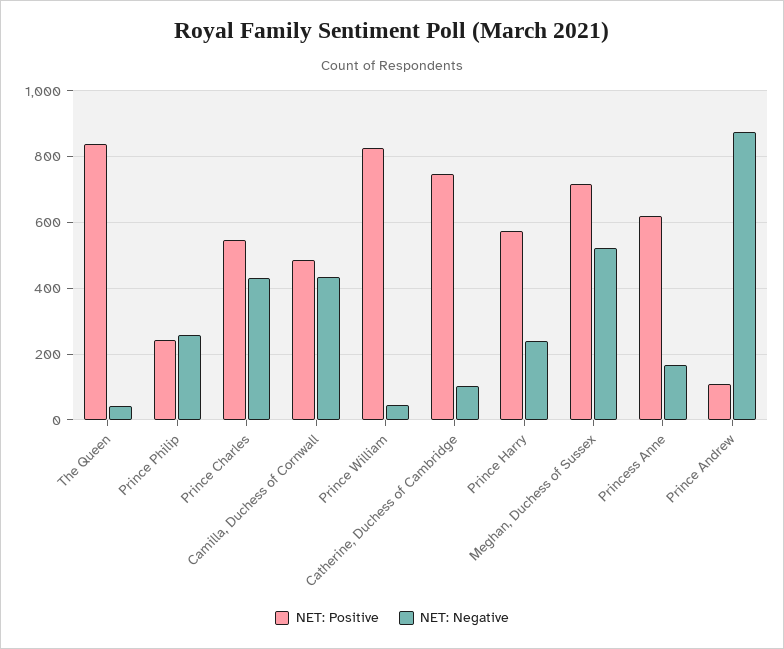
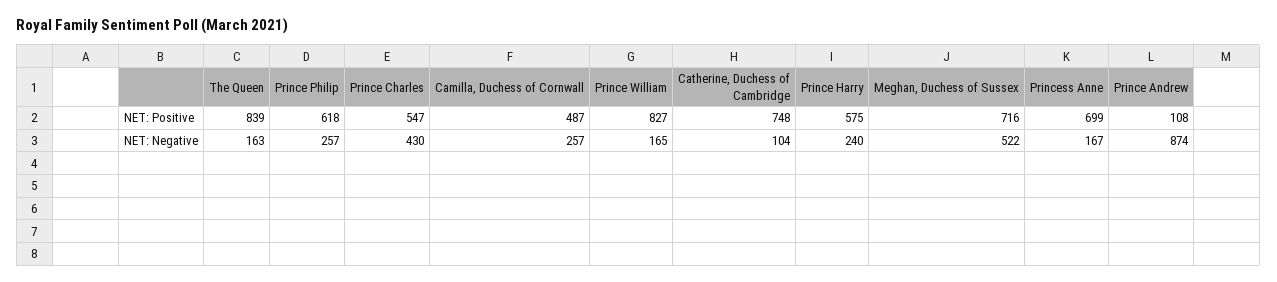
NET: Negative, The Queen: 40 -> 163
NET: Positive, Prince Philip: 240 -> 618
NET: Negative, Camilla, Duchess of Cornwall: 440 -> 257
NET: Negative, Prince William: 40 -> 165
NET: Positive, Princess Anne: 620 -> 699

